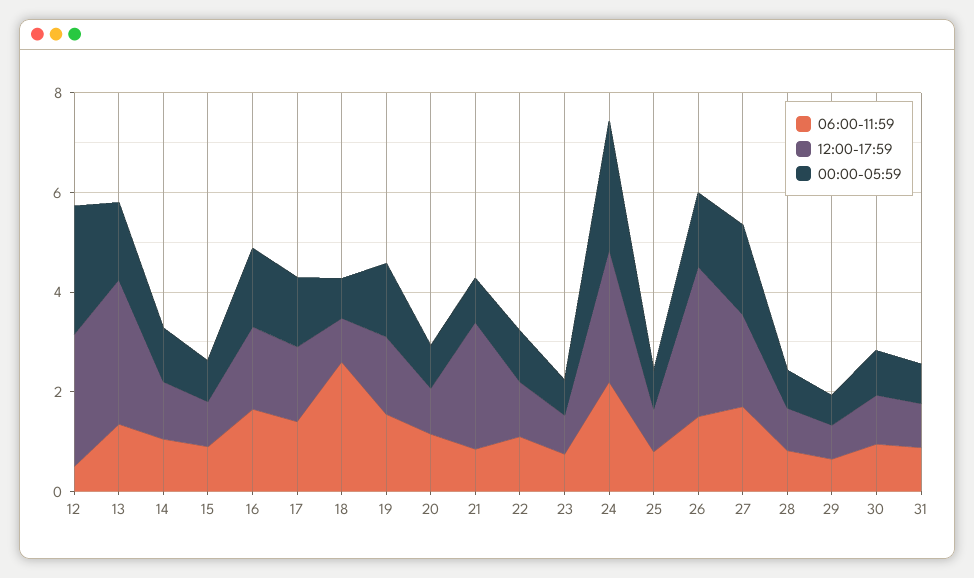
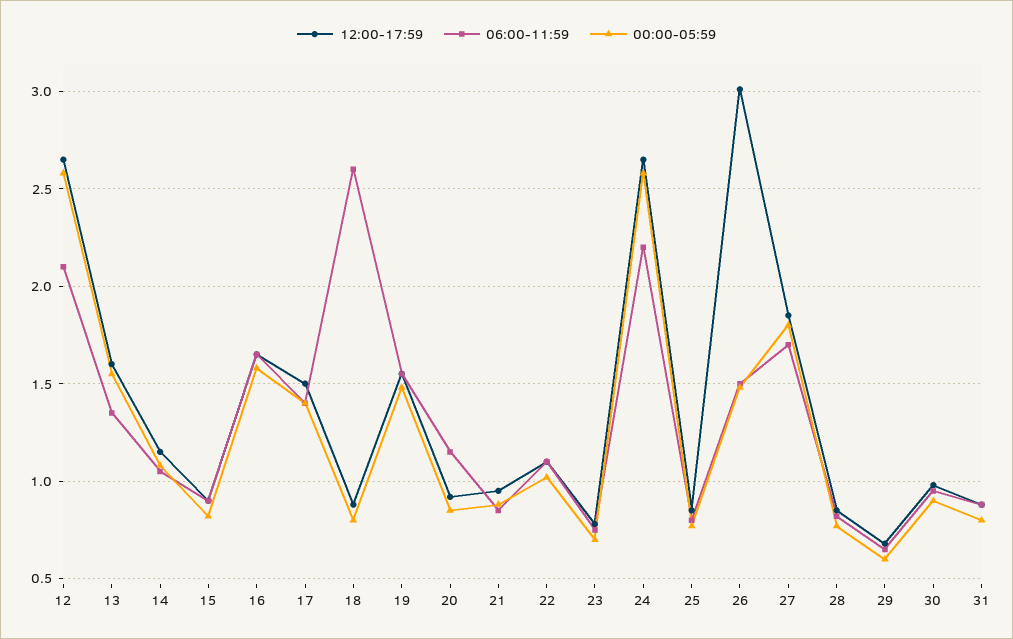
06:00-11:59, 12: 0.5 -> 2.1
12:00-17:59, 13: 3 -> 1.6
12:00-17:59, 21: 2.5 -> 0.95

